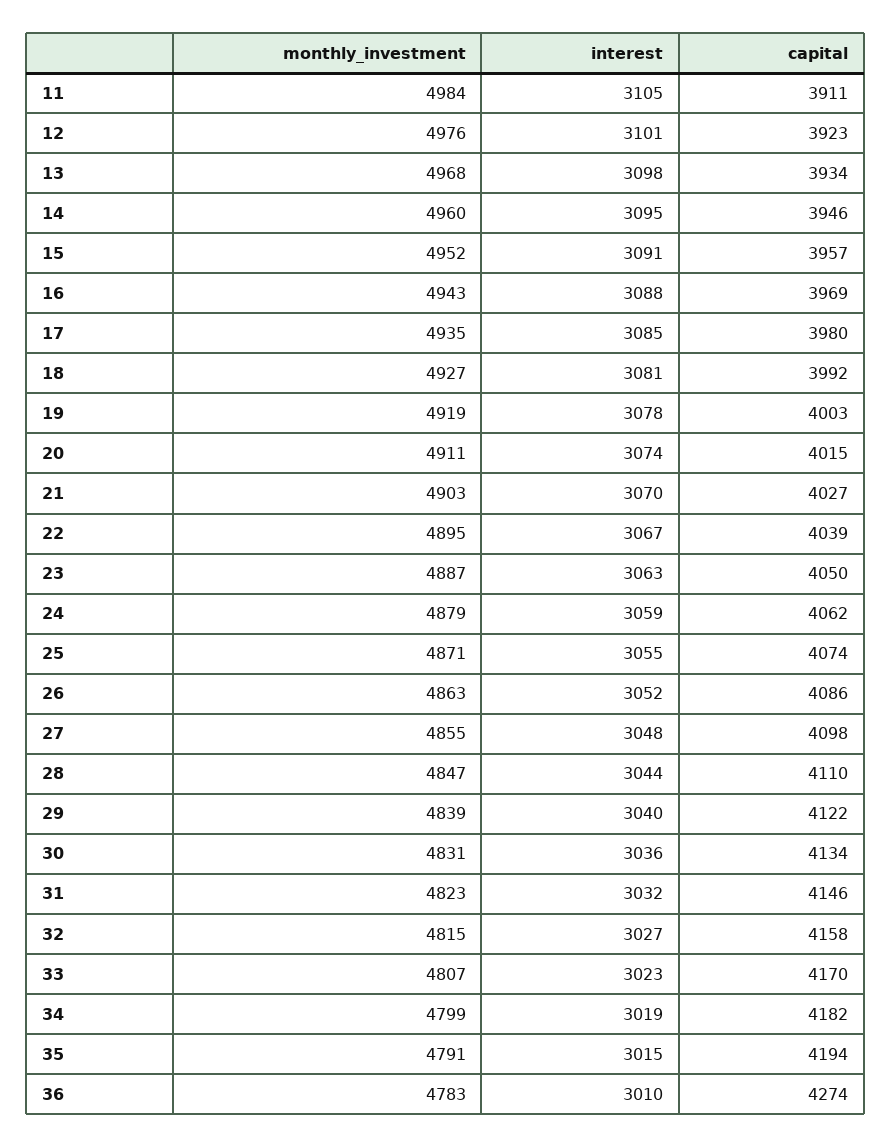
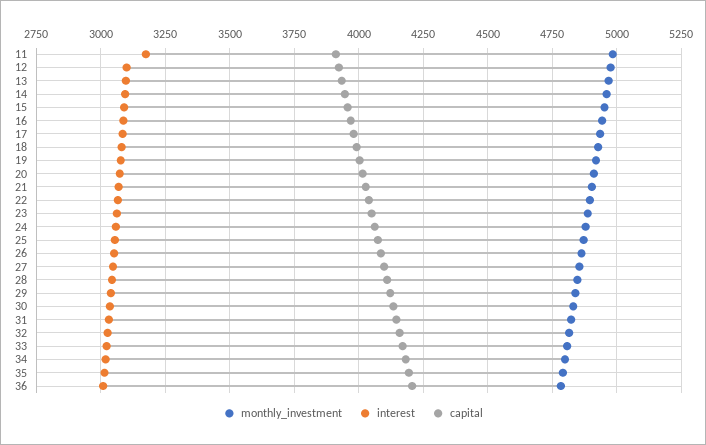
interest, 11: 3105 -> 3175
capital, 36: 4274 -> 4200

